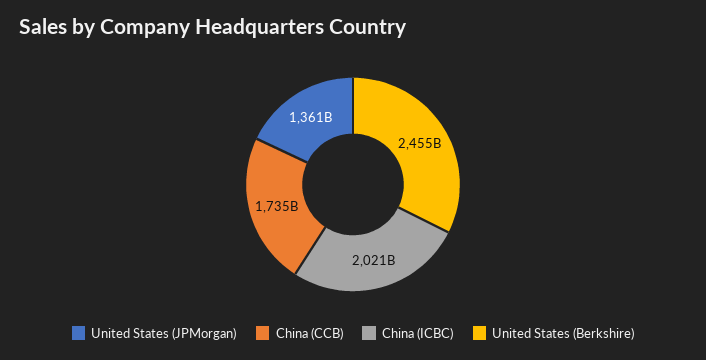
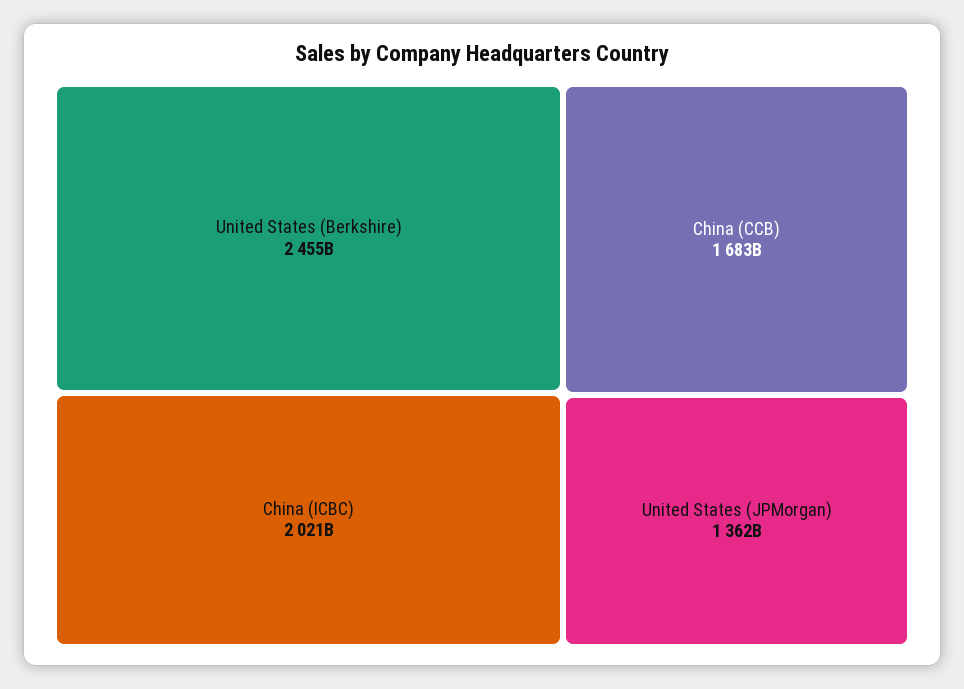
United States (JPMorgan): 1361000000000 -> 1362000000000
China (CCB): 1735000000000 -> 1683000000000

